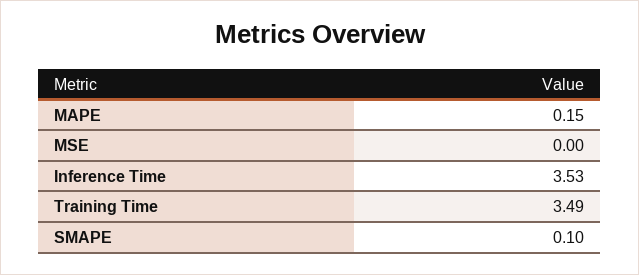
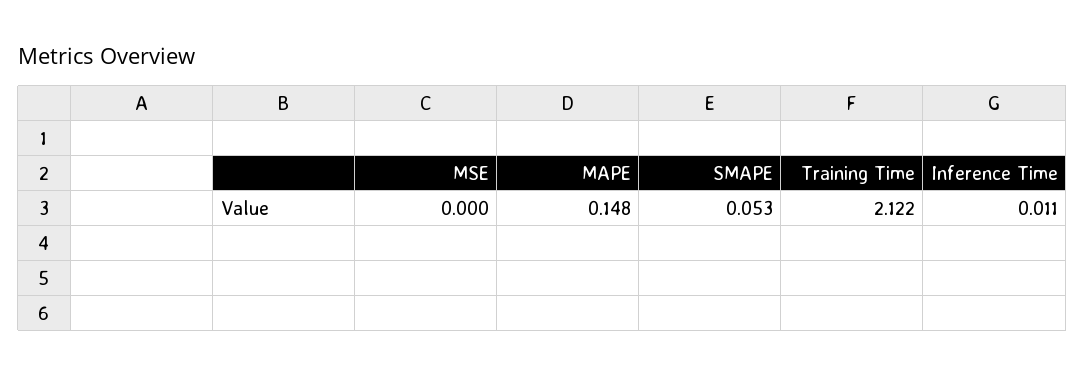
Inference Time: 3.53 -> 0.011
Training Time: 3.49 -> 2.122
SMAPE: 0.1 -> 0.053

